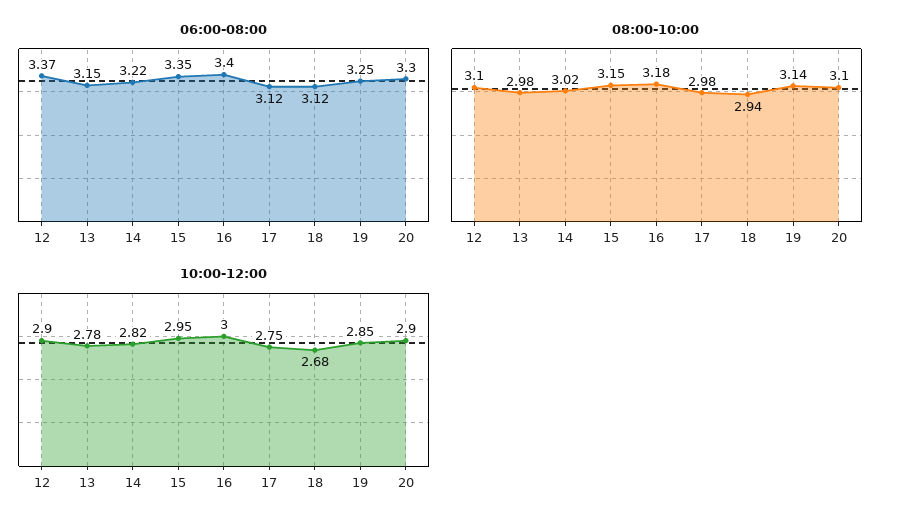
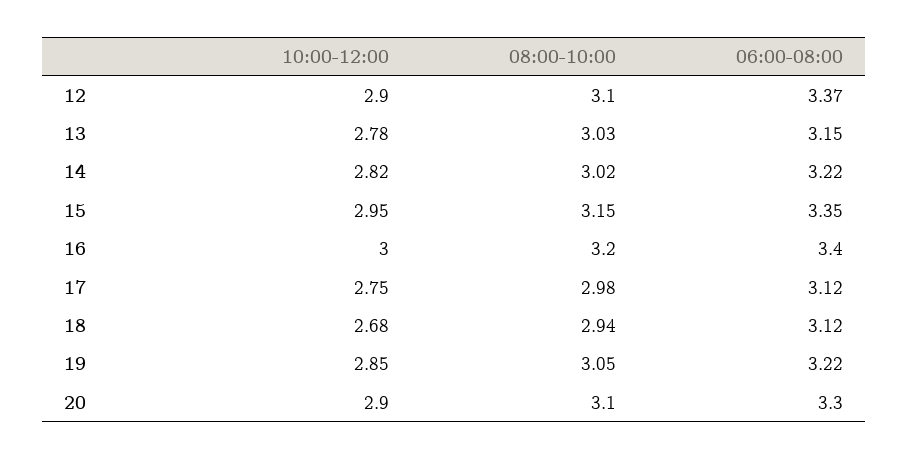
06:00-08:00, 19: 3.25 -> 3.22
08:00-10:00, 13: 2.98 -> 3.03
08:00-10:00, 16: 3.18 -> 3.2
08:00-10:00, 19: 3.14 -> 3.05

